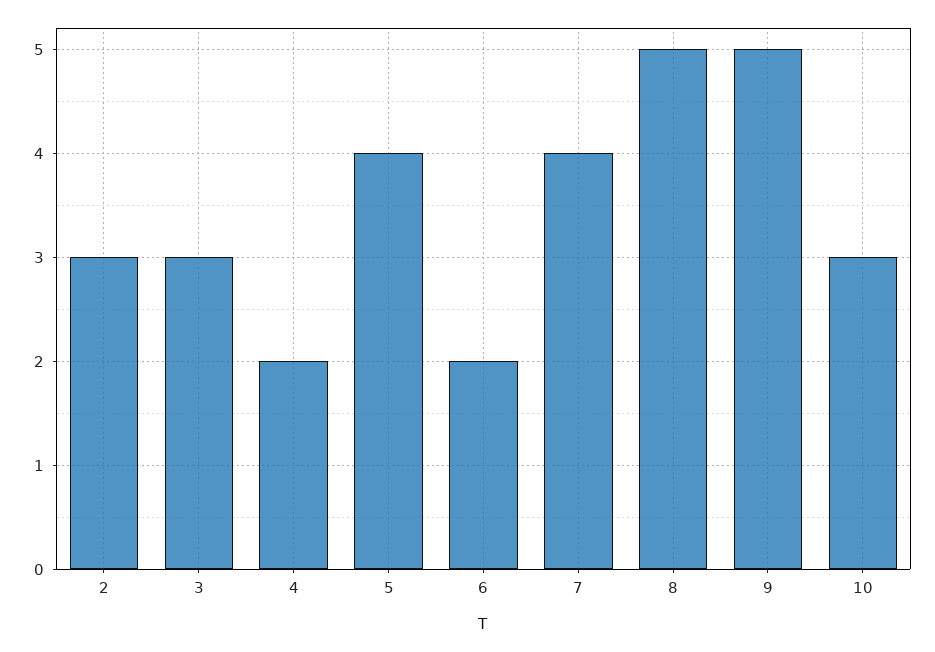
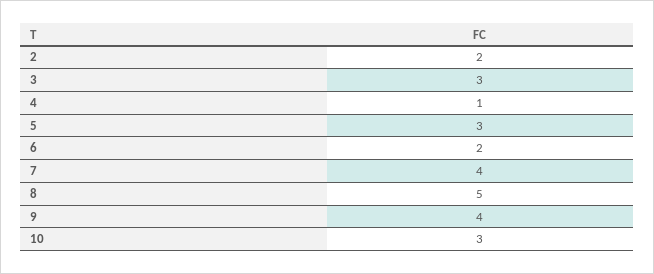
2: 3 -> 2
4: 2 -> 1
5: 4 -> 3
9: 5 -> 4

